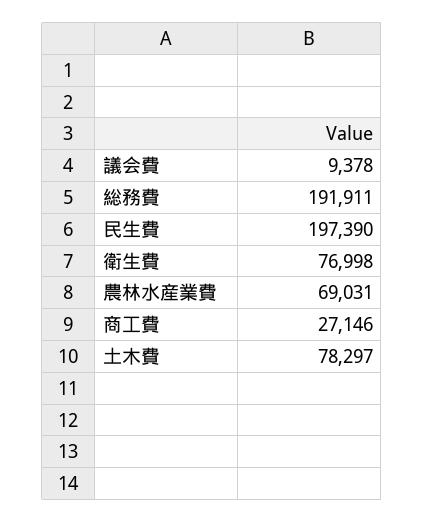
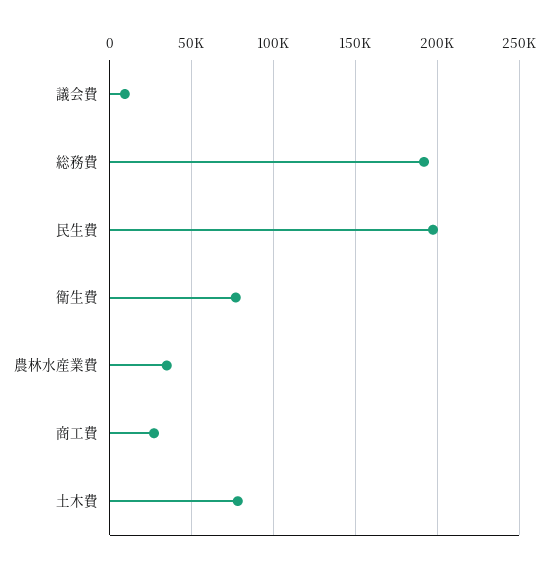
農林水産業費: 69031 -> 35000

